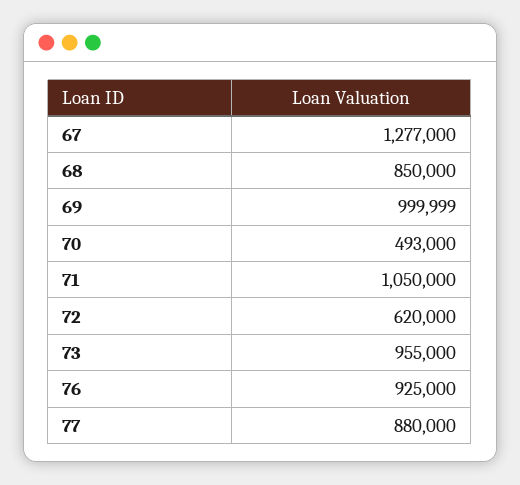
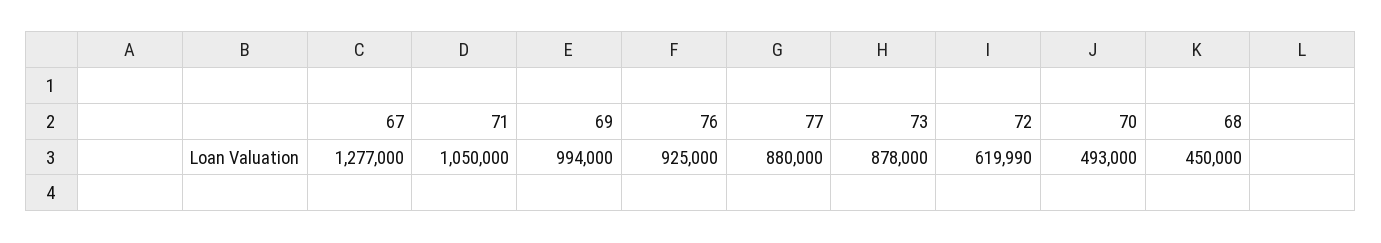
68: 850000 -> 450000
69: 999999 -> 994000
72: 620000 -> 619990
73: 955000 -> 878000

